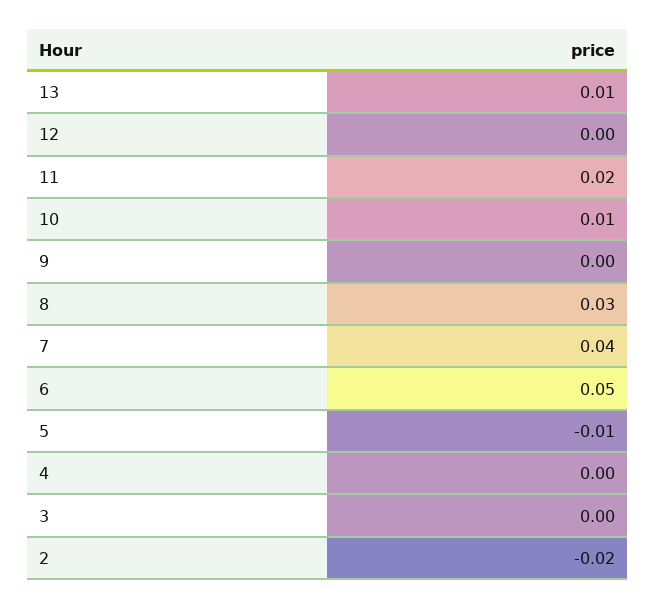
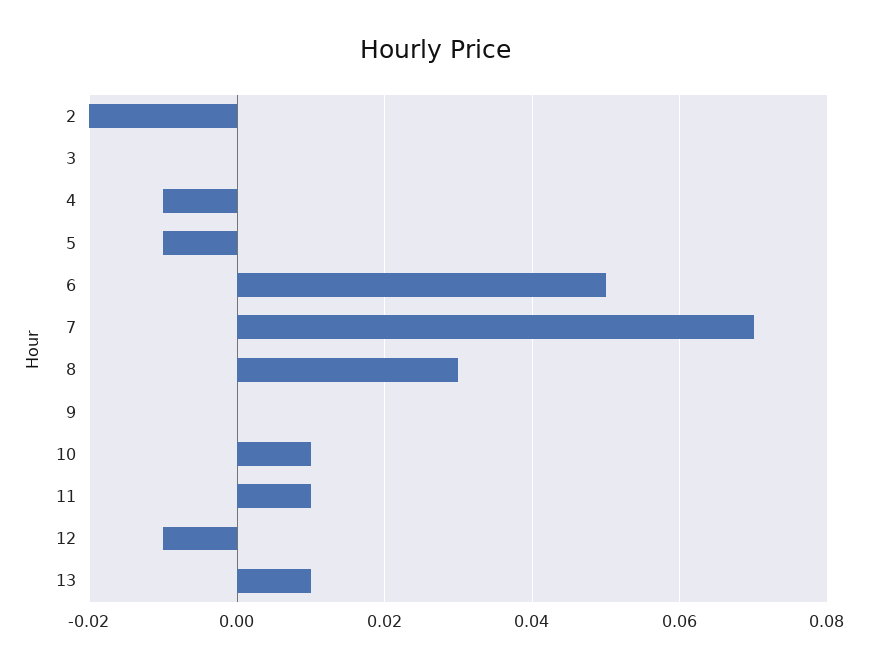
12: 0 -> -0.01
11: 0.02 -> 0.01
7: 0.04 -> 0.07
4: 0 -> -0.01

